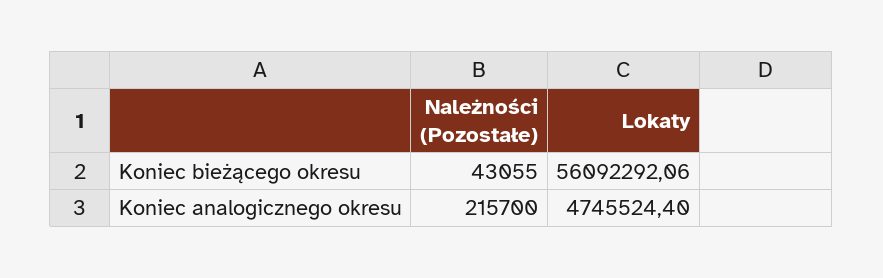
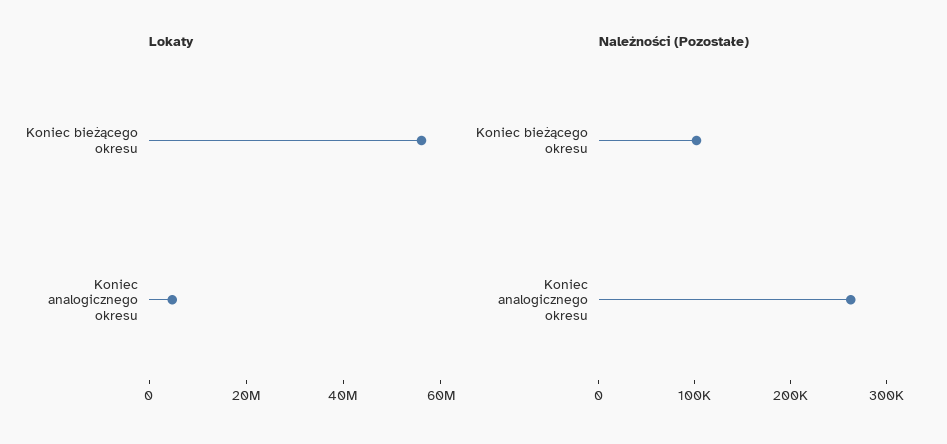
Należności (Pozostałe), Koniec bieżącego okresu: 43055 -> 100000
Należności (Pozostałe), Koniec analogicznego okresu: 215700 -> 260000

